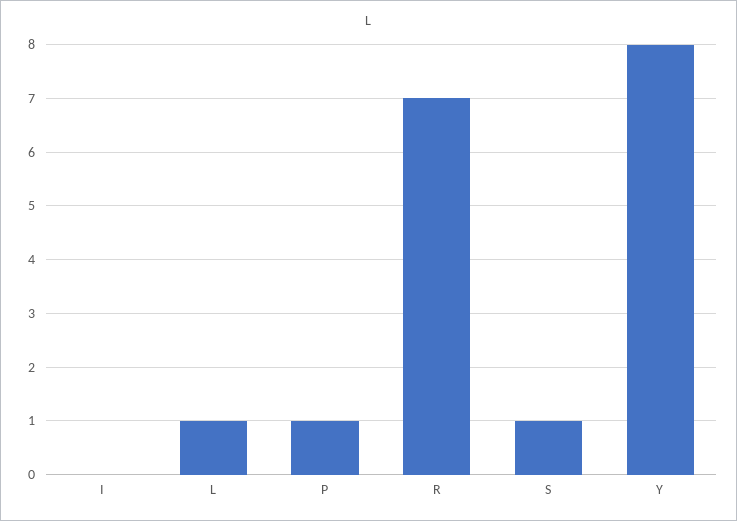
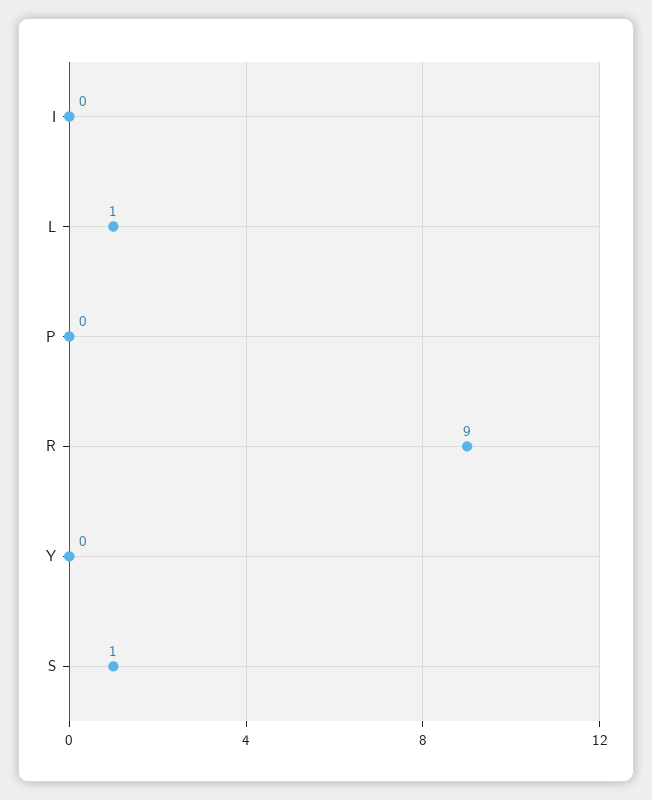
P: 1 -> 0
R: 7 -> 9
Y: 8 -> 0

